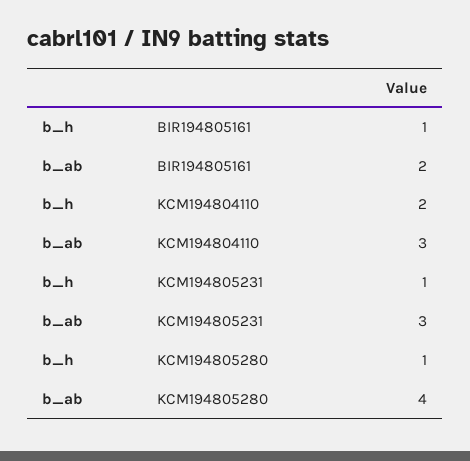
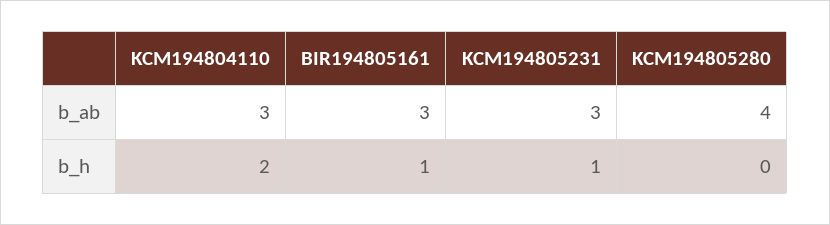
b_ab, BIR194805161: 2 -> 3
b_h, KCM194805280: 1 -> 0

